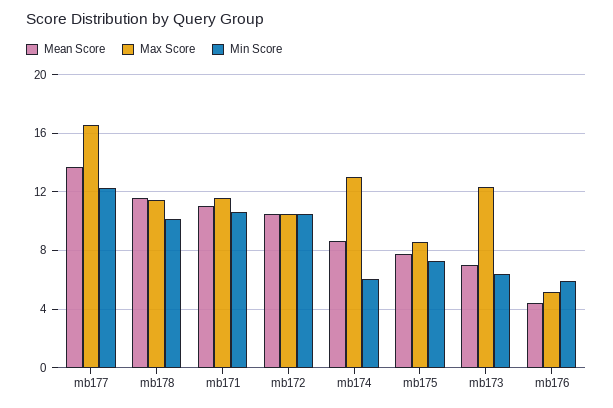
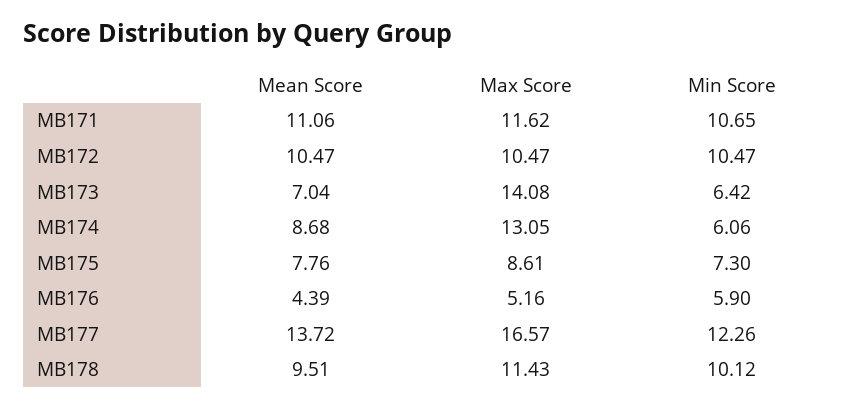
Mean Score, mb178: 11.5 -> 9.51
Max Score, mb173: 12.5 -> 14.08

